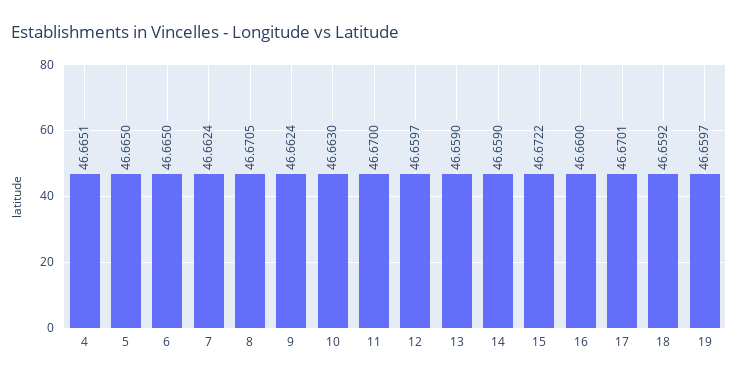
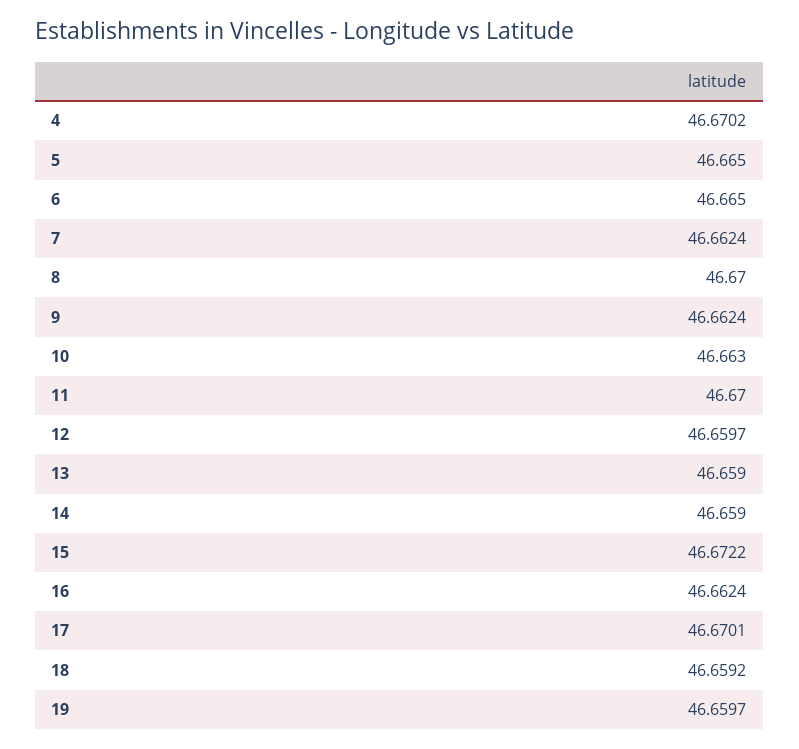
4: 46.6651 -> 46.6702
8: 46.6705 -> 46.67
16: 46.66 -> 46.6624

